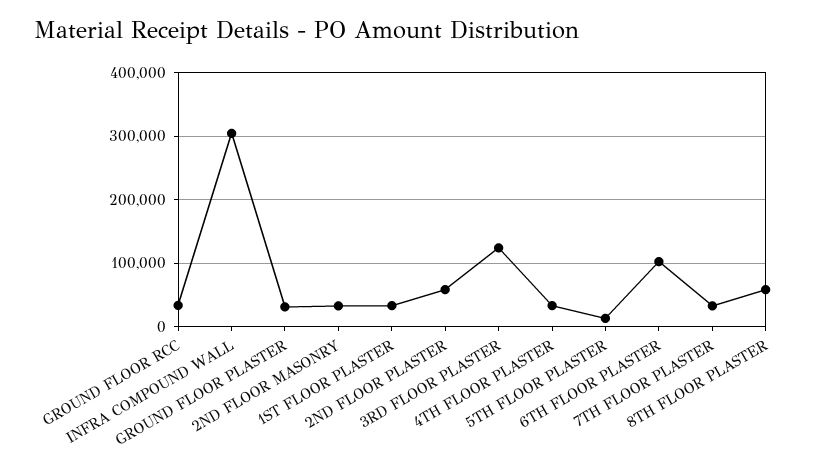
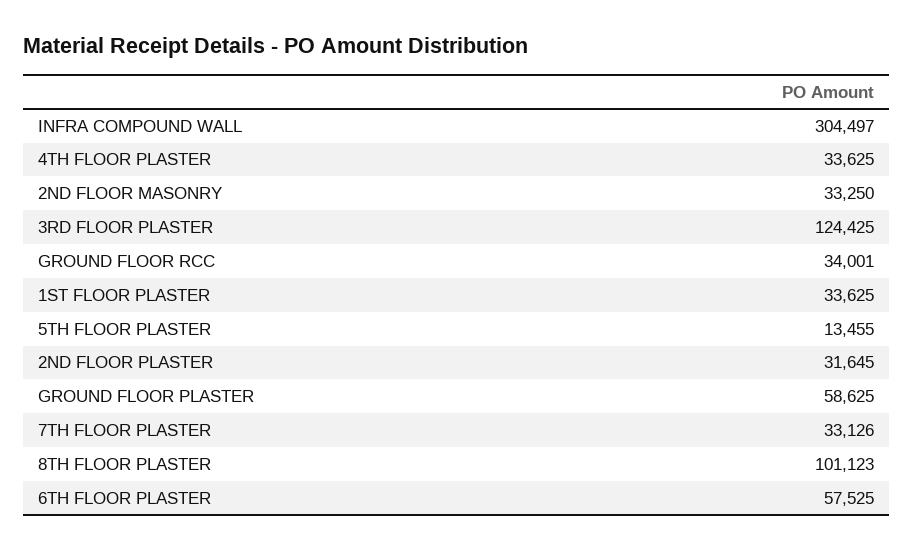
GROUND FLOOR PLASTER: 30000 -> 58625
2ND FLOOR PLASTER: 60000 -> 31645
6TH FLOOR PLASTER: 100000 -> 57525
8TH FLOOR PLASTER: 60000 -> 101123

